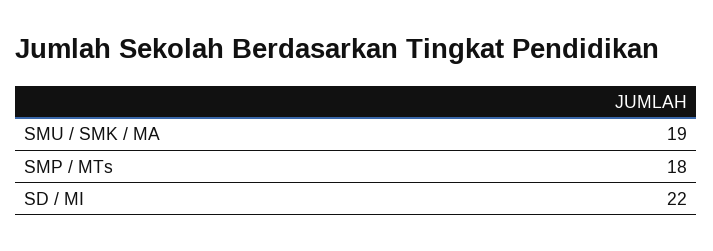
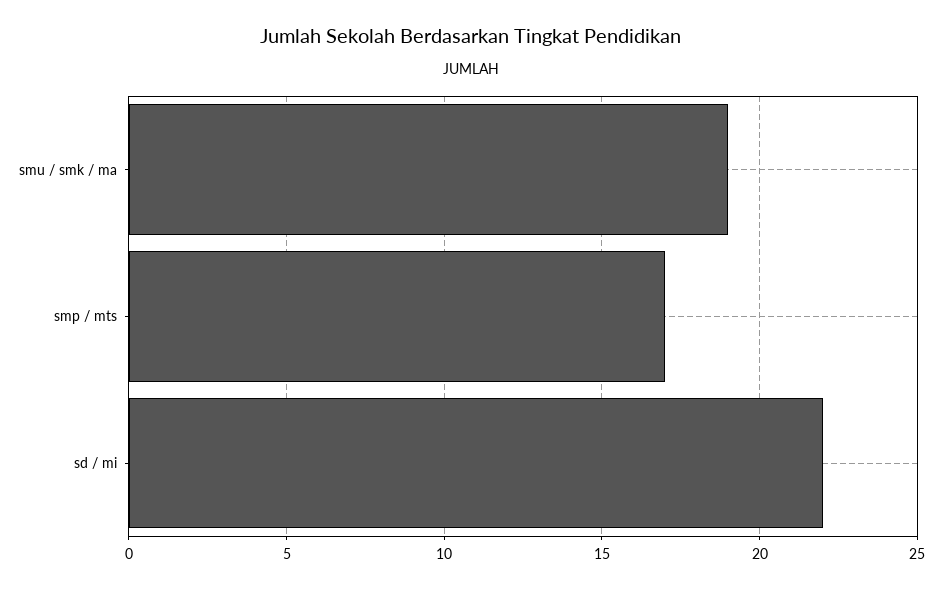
SMP / MTs: 18 -> 17

